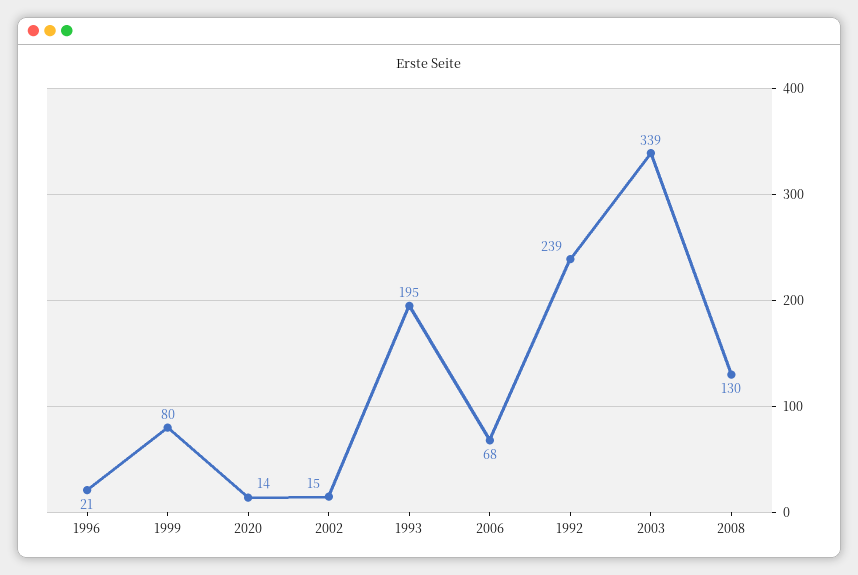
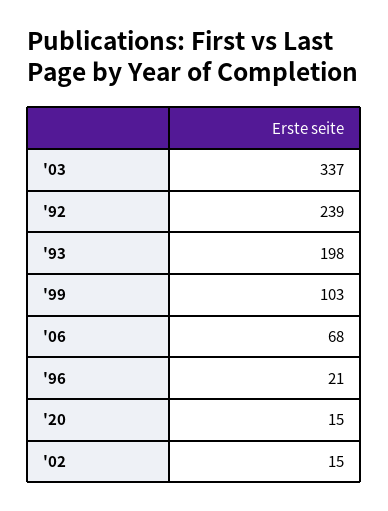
1999: 80 -> 103
2020: 14 -> 15
1993: 195 -> 198
2003: 339 -> 337
2008: 130 -> none

